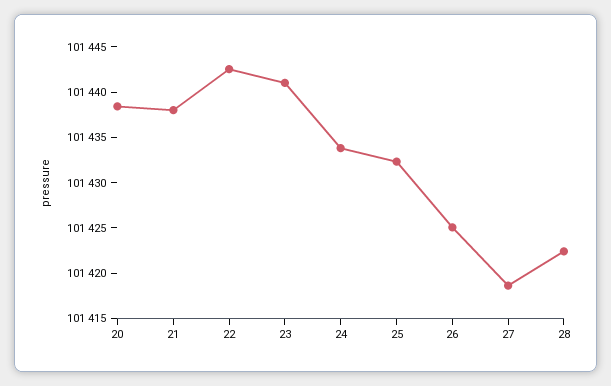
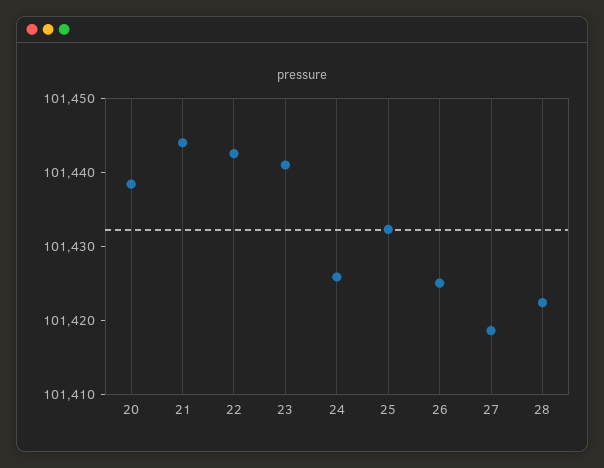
21: 101438 -> 101444
24: 101434 -> 101426

